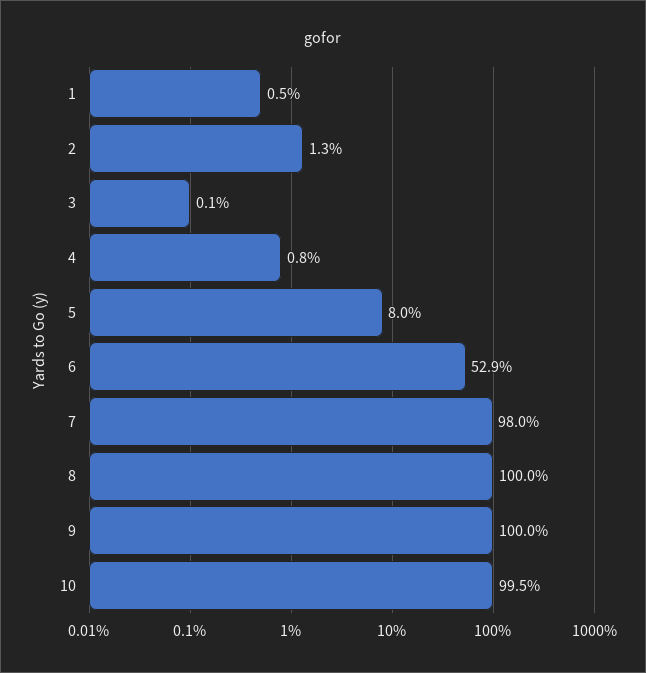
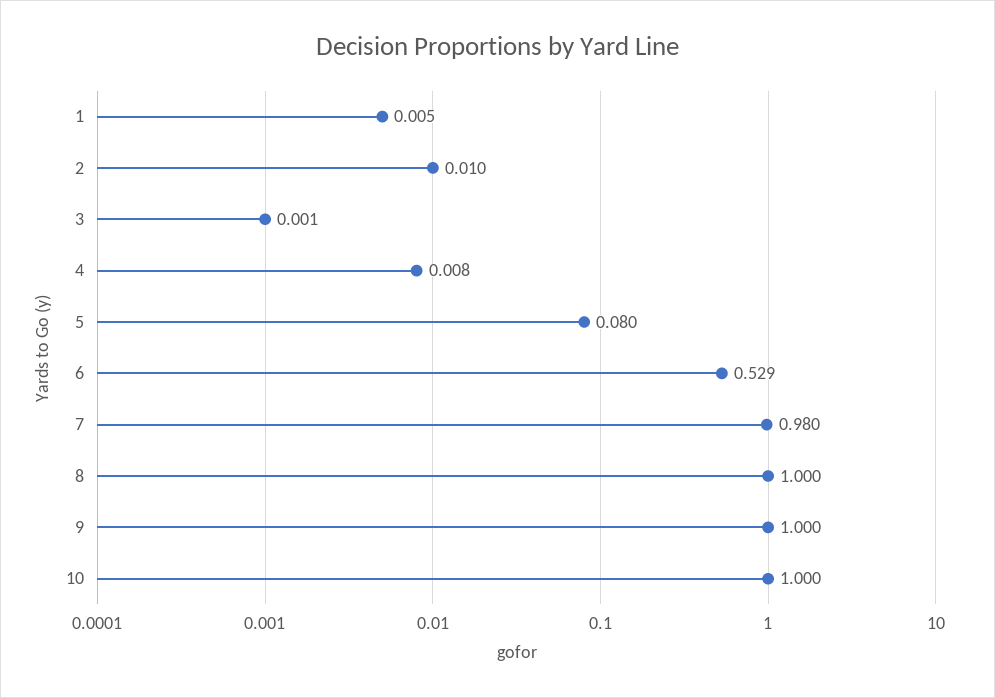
2: 0.013 -> 0.01
10: 0.995 -> 1

